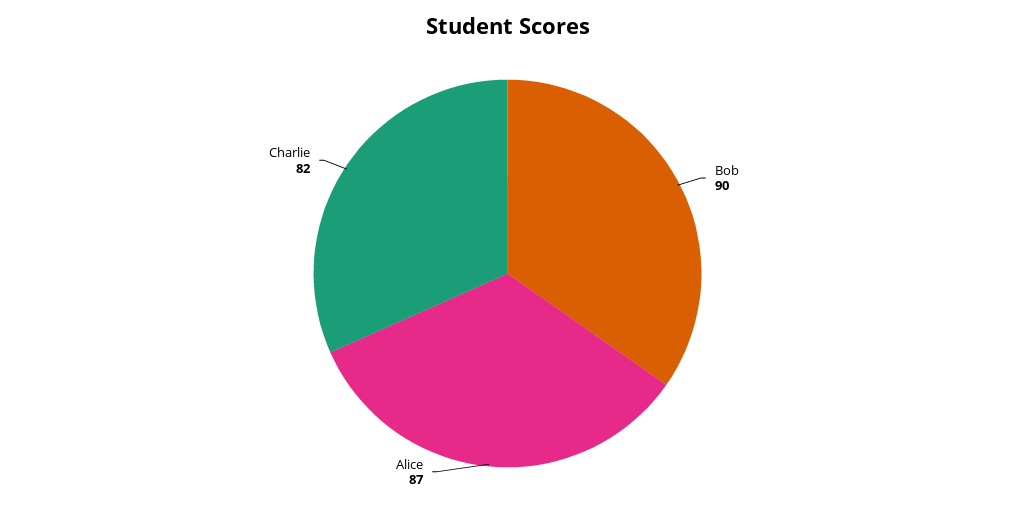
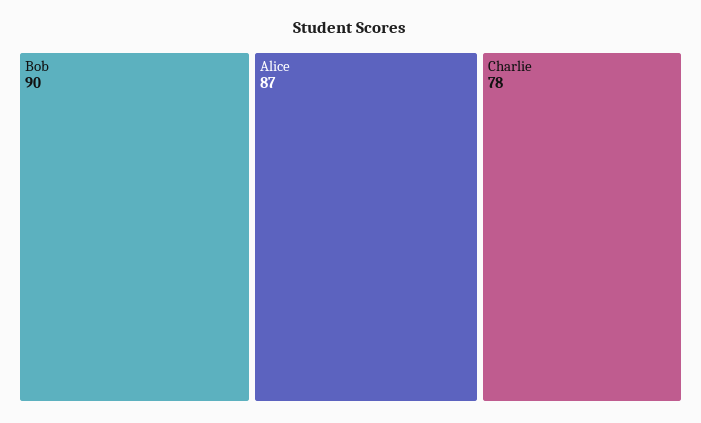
Charlie: 82 -> 78

